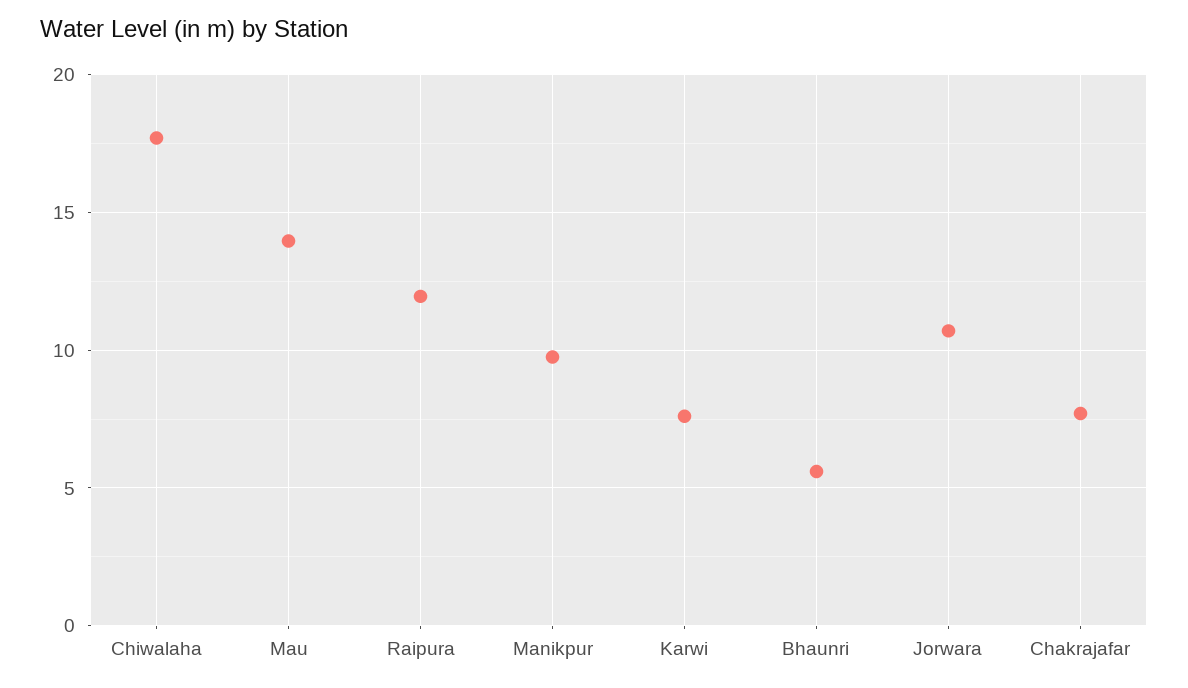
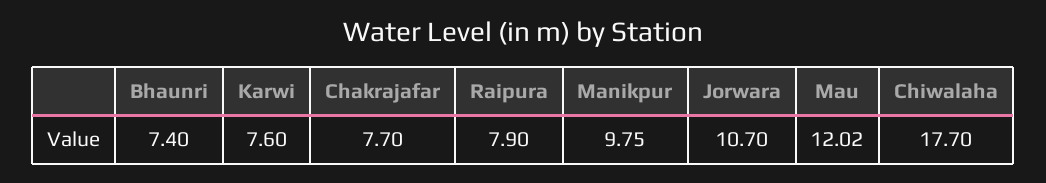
Mau: 14 -> 12.02
Raipura: 12 -> 7.9
Bhaunri: 5.5 -> 7.4

